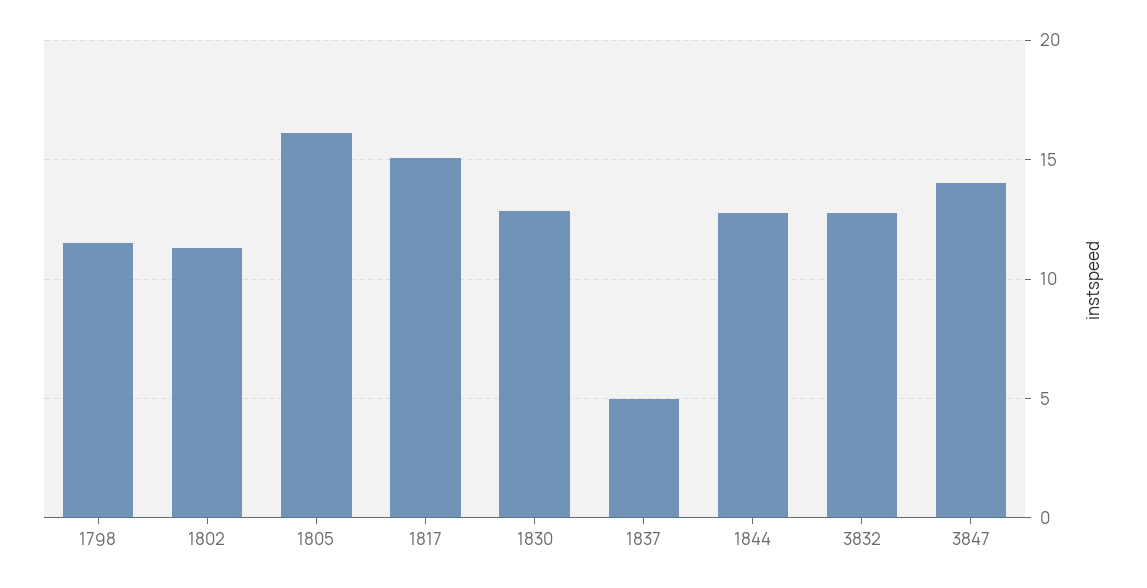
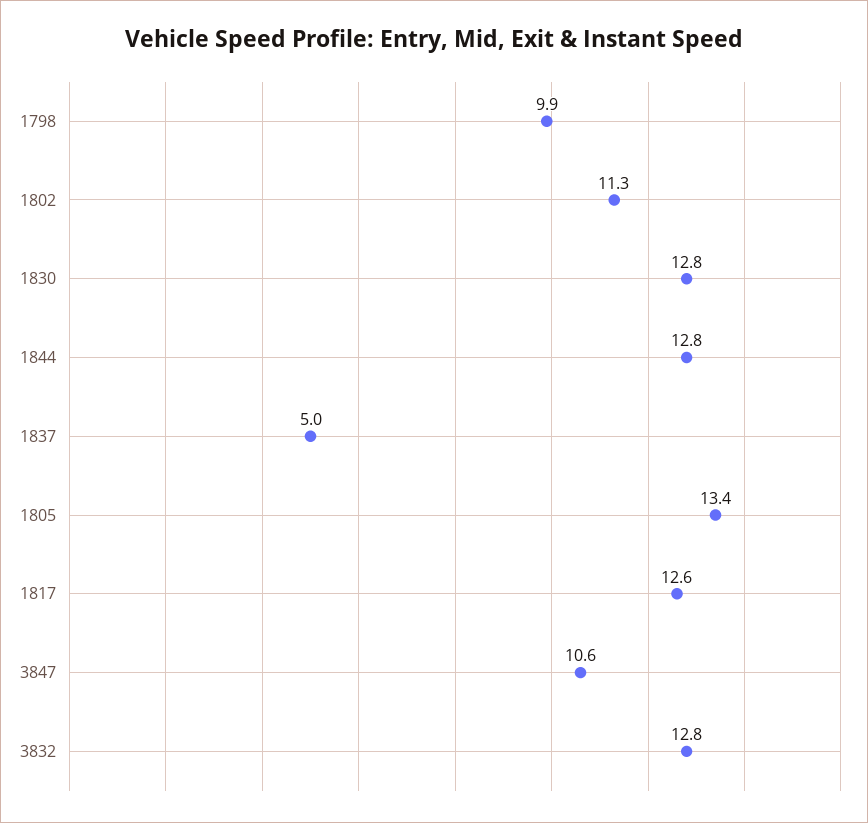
1798: 11.5 -> 9.9
1805: 16 -> 13.4
1817: 15 -> 12.6
3847: 14 -> 10.6

